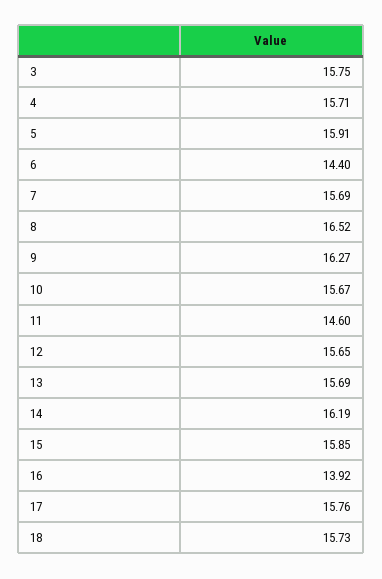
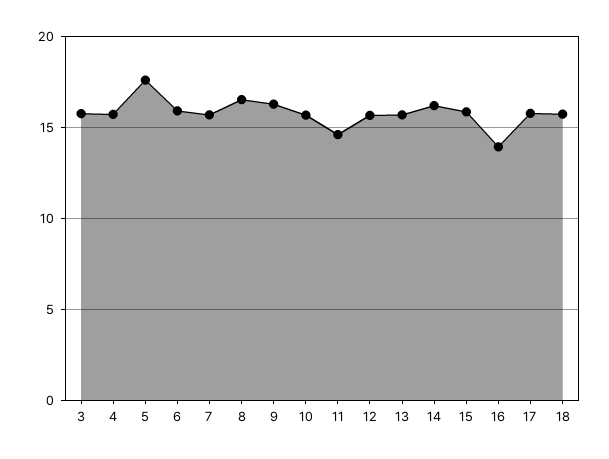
5: 15.91 -> 17.5
6: 14.4 -> 16

